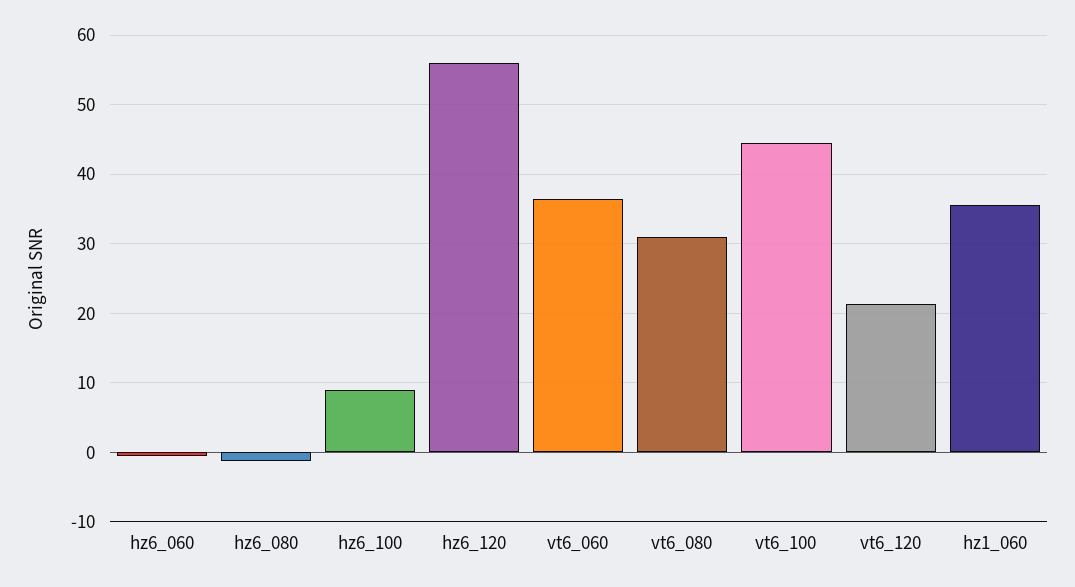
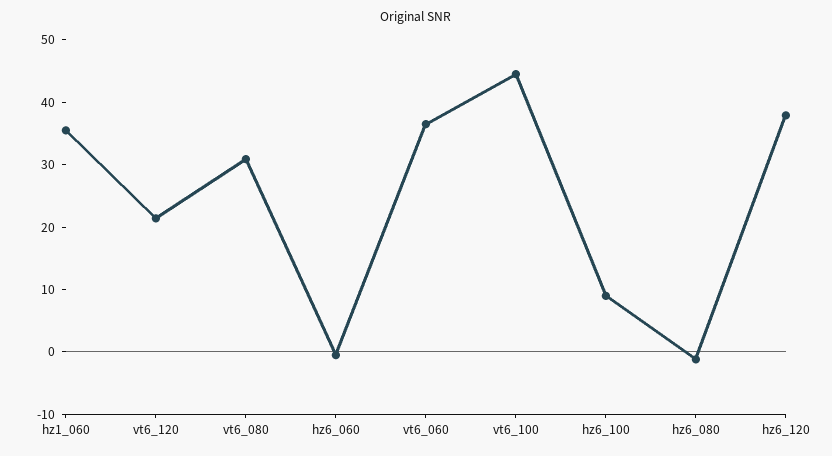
hz6_120: 56 -> 38

